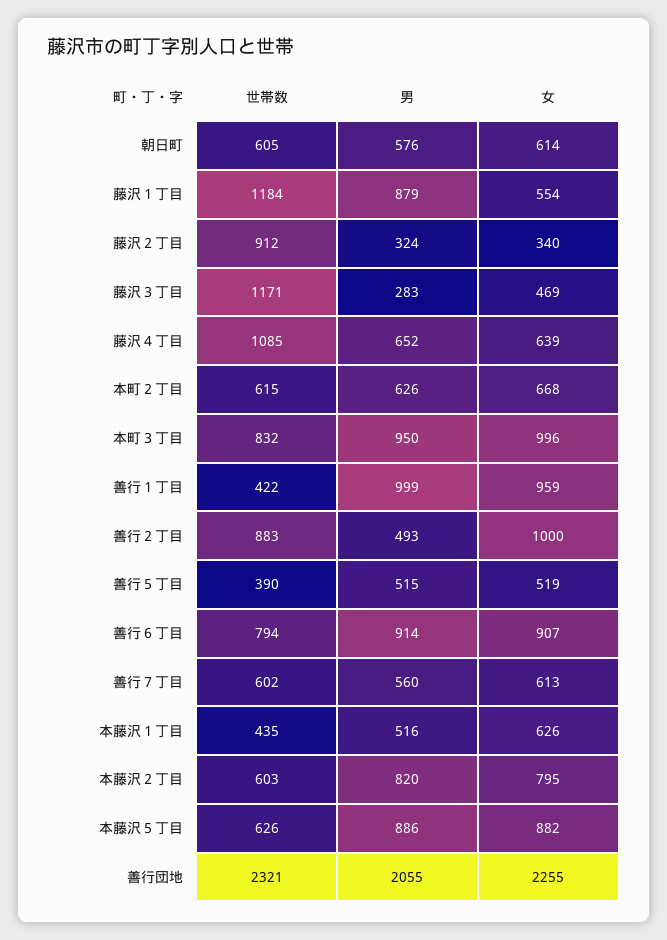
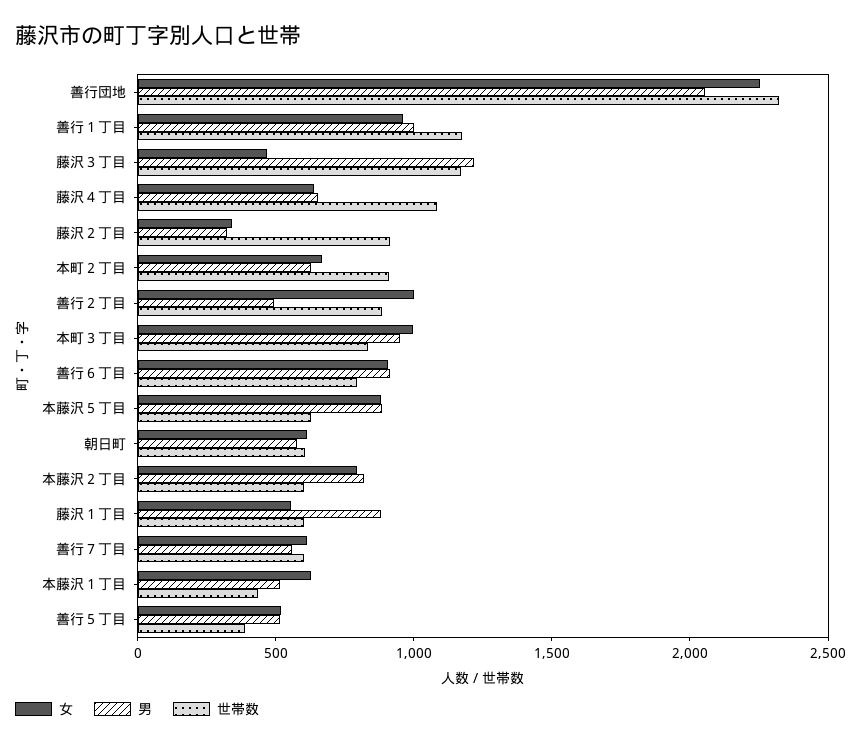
世帯数, 藤沢１丁目: 1184 -> 600
男, 藤沢３丁目: 283 -> 1200
世帯数, 本町２丁目: 615 -> 900
世帯数, 善行１丁目: 422 -> 1200

